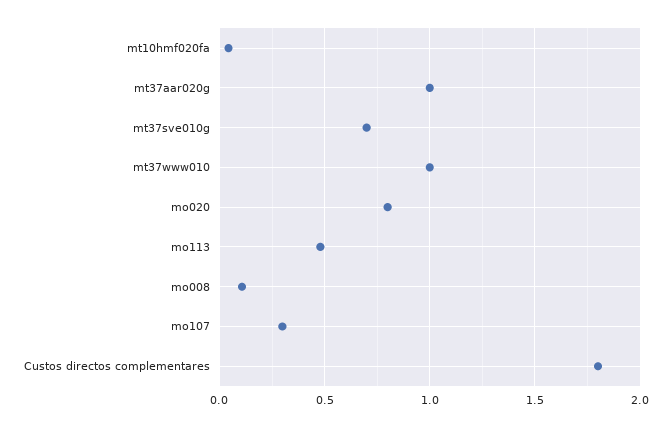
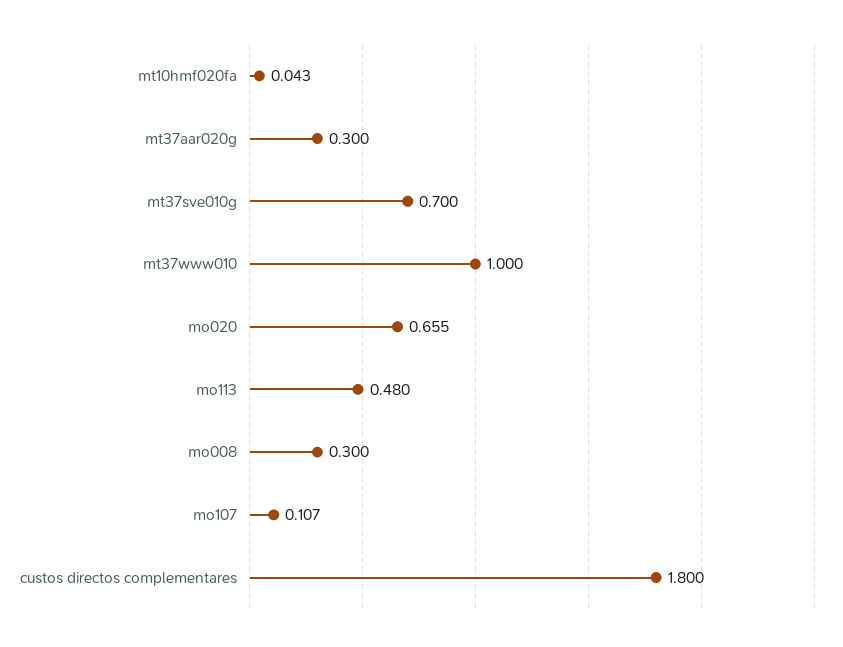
mt37aar020g: 1 -> 0.3
mo020: 0.8 -> 0.655
mo008: 0.1 -> 0.3
mo107: 0.3 -> 0.107

